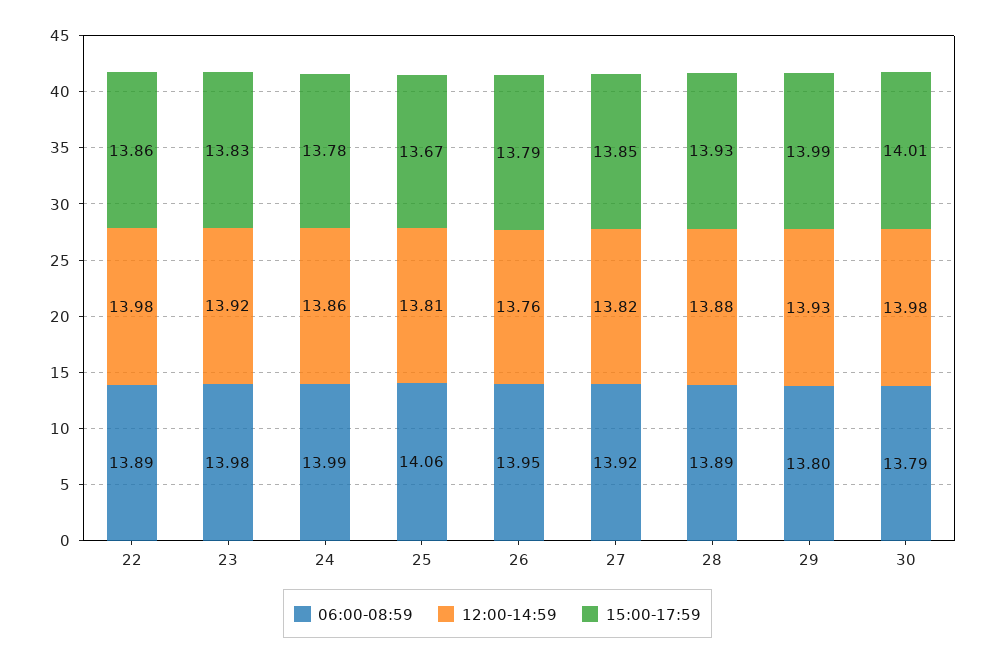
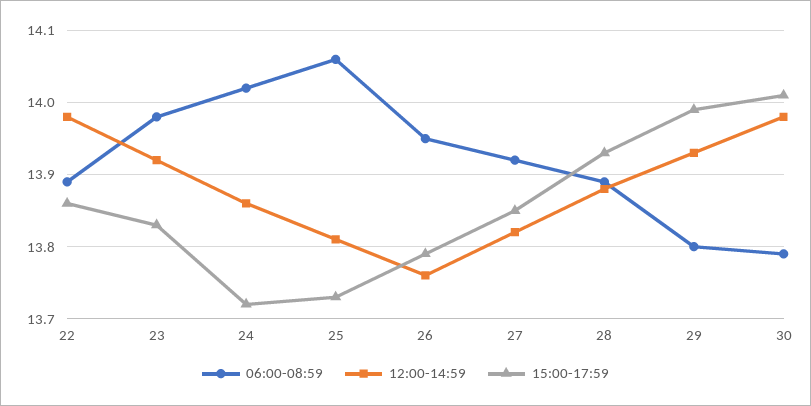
06:00-08:59, 24: 13.99 -> 14.02
15:00-17:59, 24: 13.78 -> 13.72
15:00-17:59, 25: 13.67 -> 13.73

